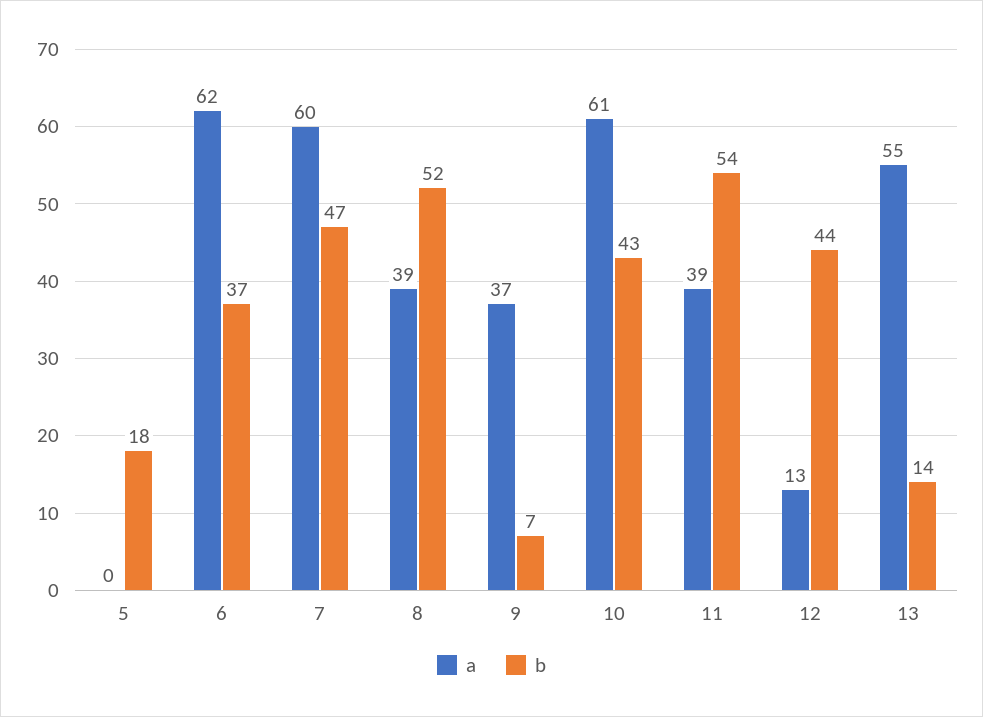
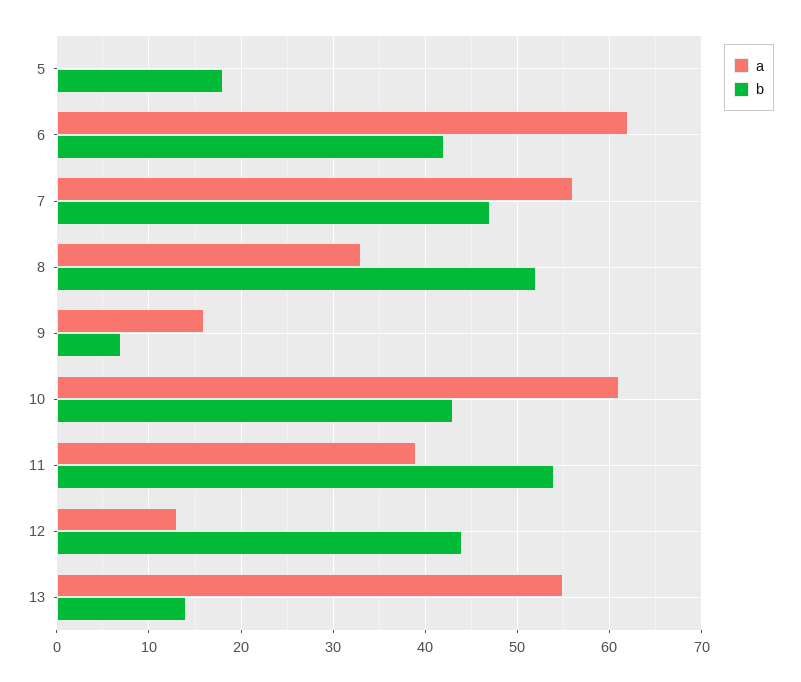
b, 6: 37 -> 42
a, 7: 60 -> 56
a, 8: 39 -> 33
a, 9: 37 -> 16

